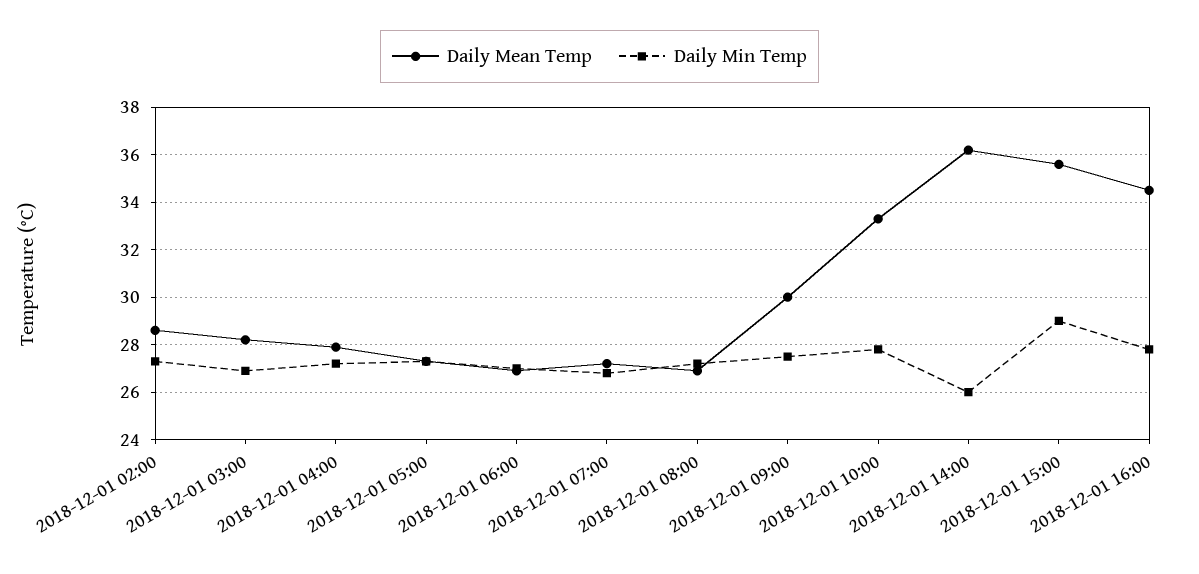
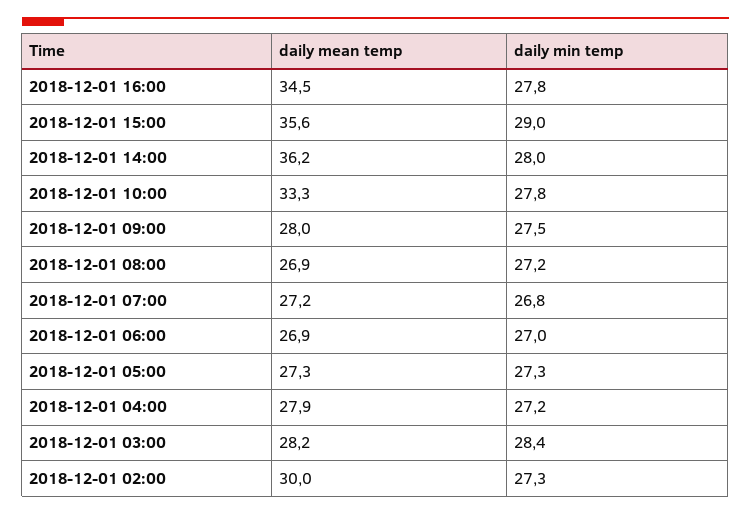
Daily Mean Temp, 2018-12-01 02:00: 28.5 -> 30
Daily Min Temp, 2018-12-01 03:00: 27 -> 28.4
Daily Mean Temp, 2018-12-01 09:00: 30 -> 28
Daily Min Temp, 2018-12-01 14:00: 26 -> 28

